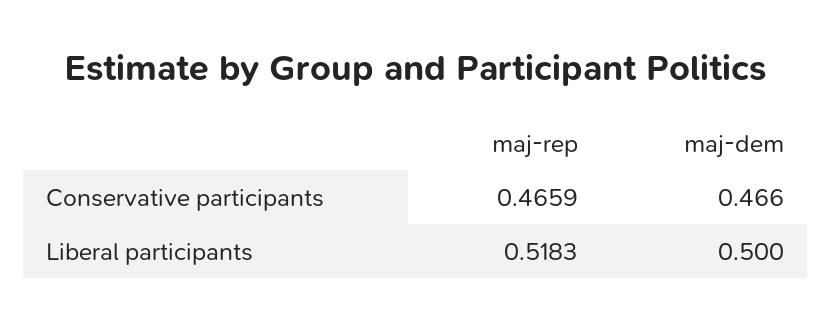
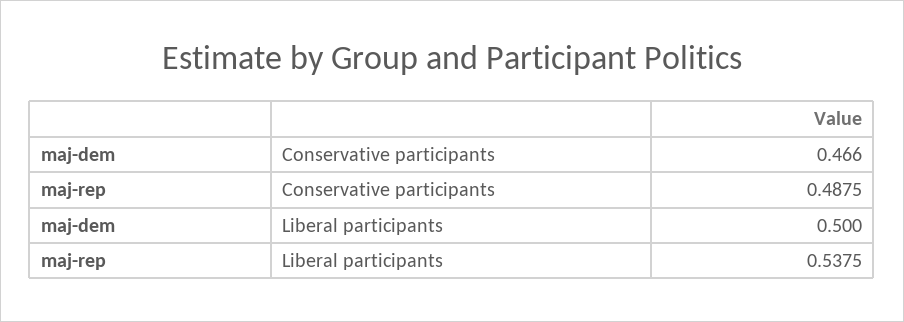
maj-rep, Conservative participants: 0.4659 -> 0.4875
maj-rep, Liberal participants: 0.5183 -> 0.5375

